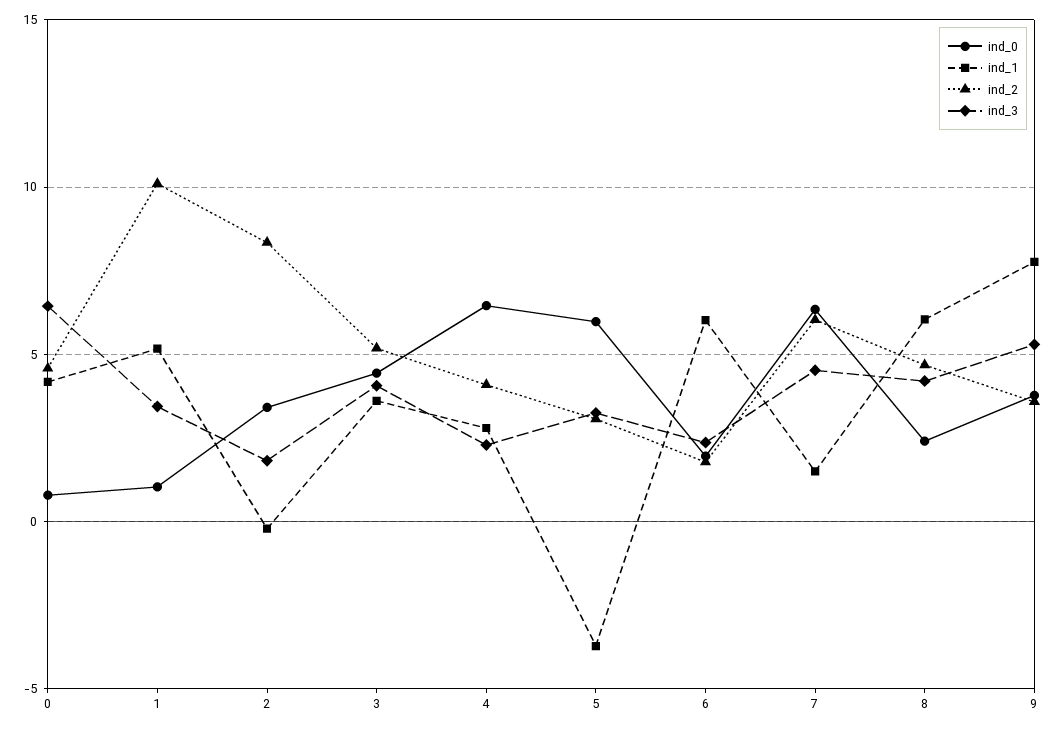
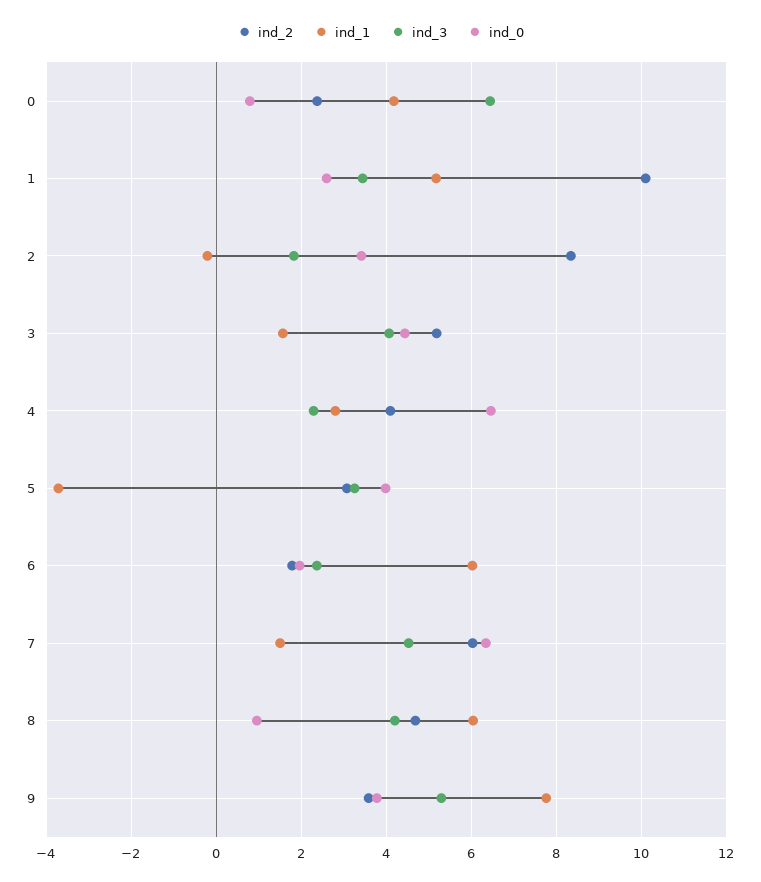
ind_2, 0: 4.5 -> 2.4
ind_0, 1: 1 -> 2.6
ind_1, 3: 3.5 -> 1.6
ind_0, 5: 6 -> 4
ind_0, 8: 2.5 -> 1

